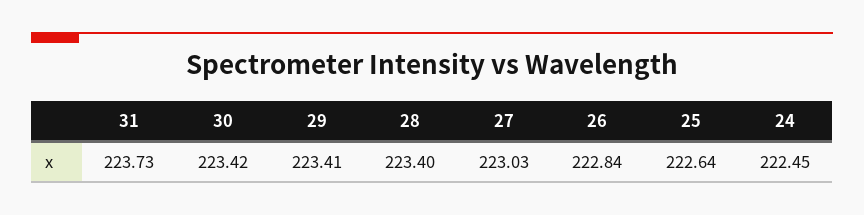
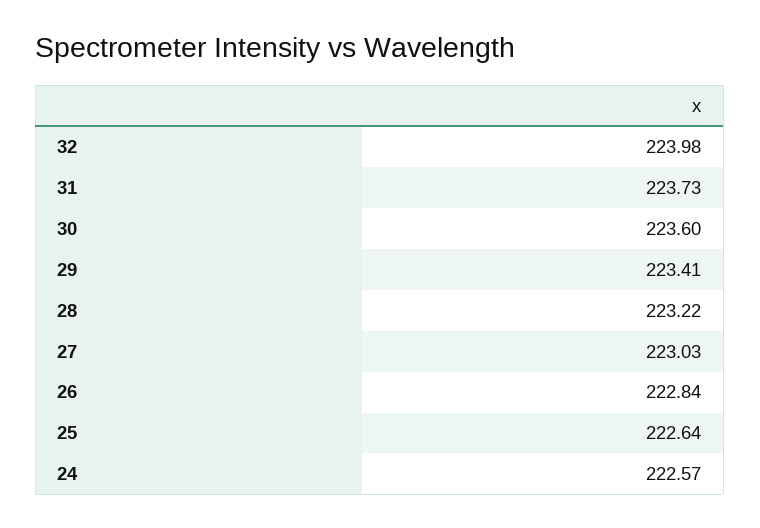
30: 223.42 -> 223.6
28: 223.4 -> 223.22
24: 222.45 -> 222.57
32: none -> 223.98

